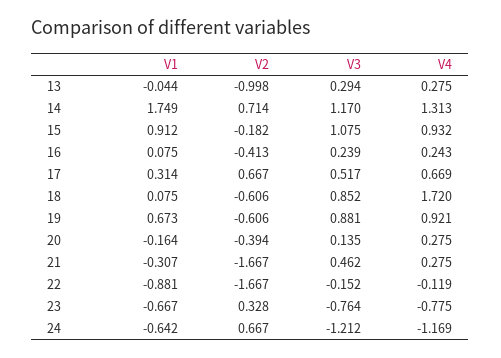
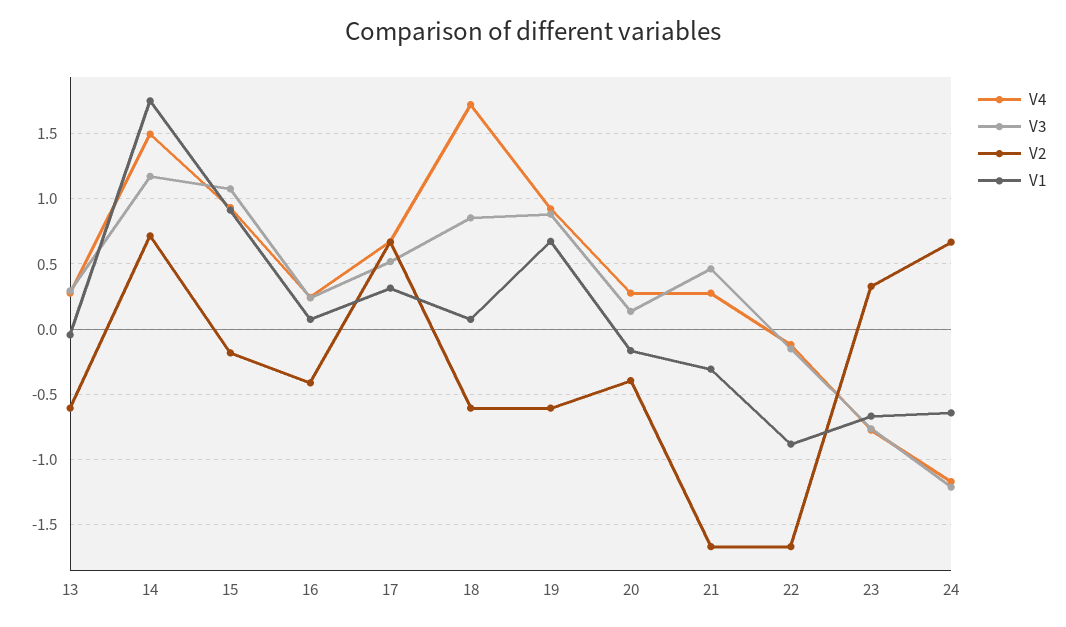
V2, 13: -0.998 -> -0.6
V4, 14: 1.313 -> 1.5

